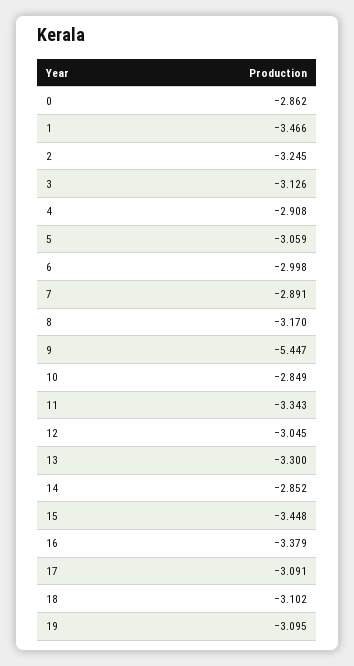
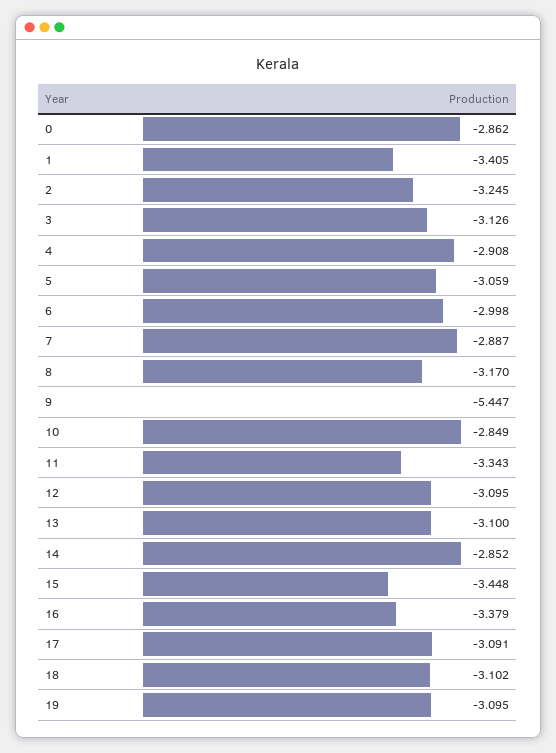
1: -3.466 -> -3.405
7: -2.891 -> -2.887
12: -3.045 -> -3.095
13: -3.3 -> -3.1

